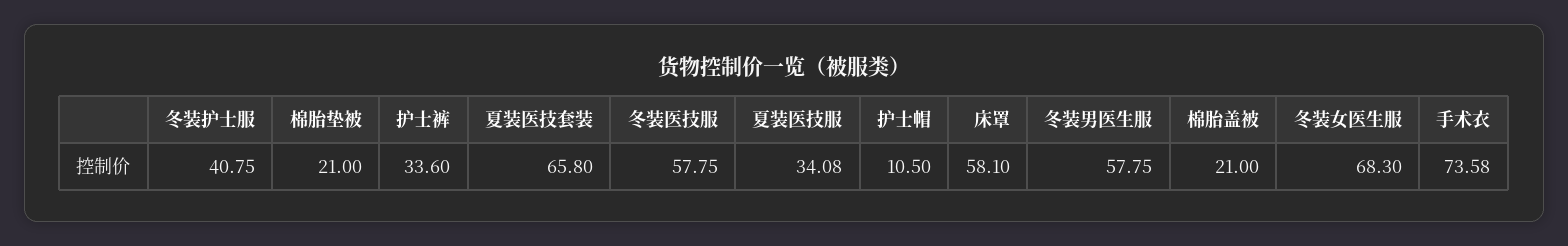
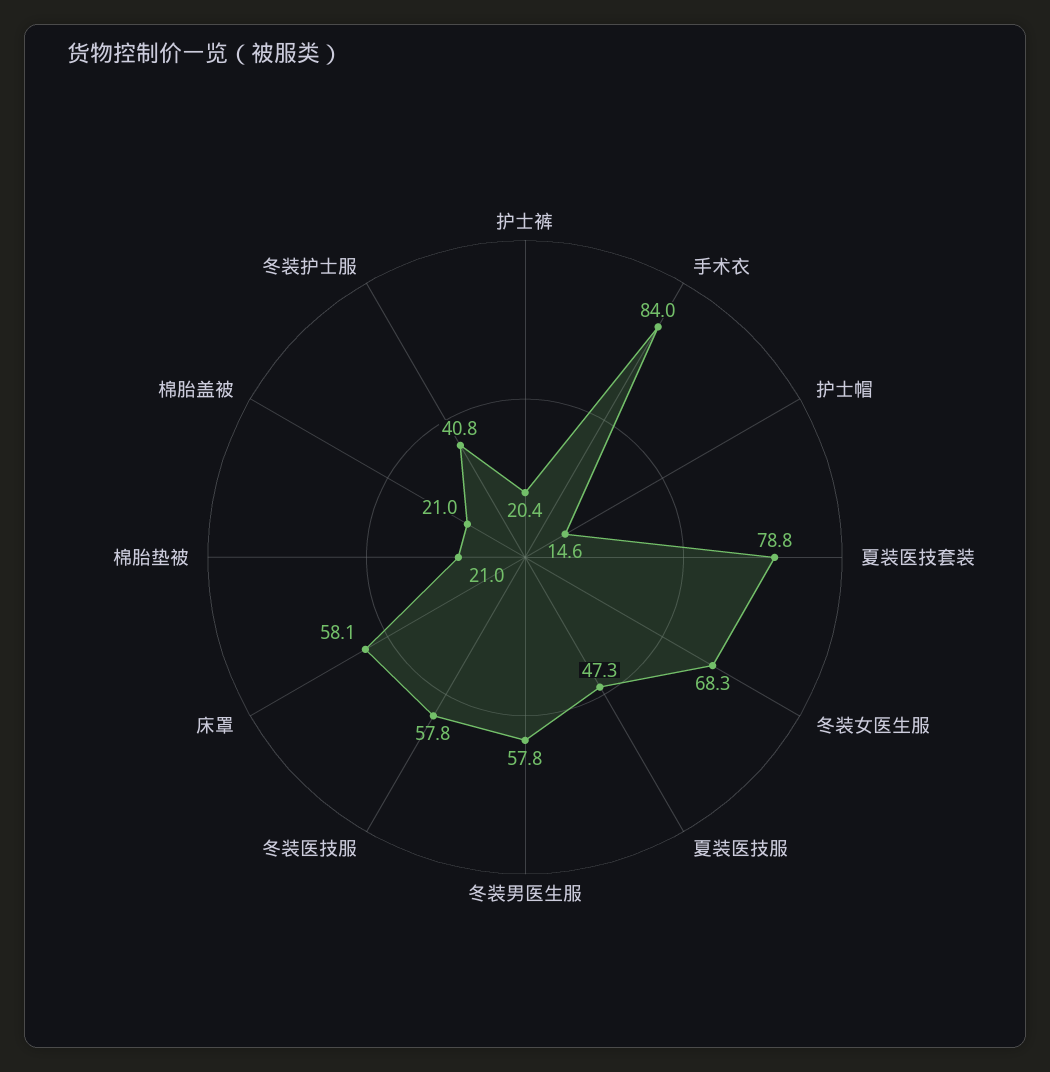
护士裤: 33.6 -> 20.4
夏装医技套装: 65.8 -> 78.8
夏装医技服: 34.08 -> 47.3
护士帽: 10.5 -> 14.6
手术衣: 73.58 -> 84

